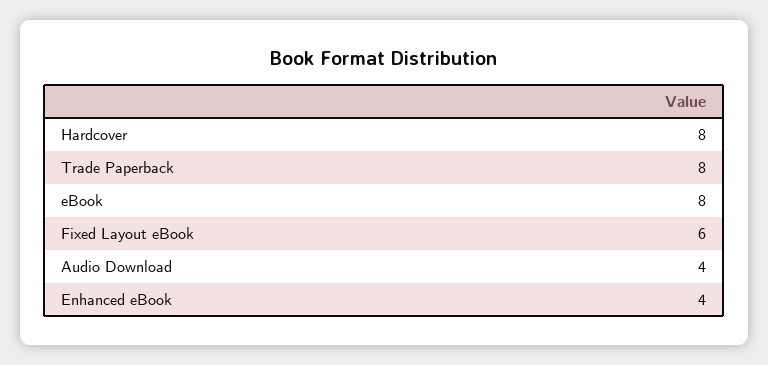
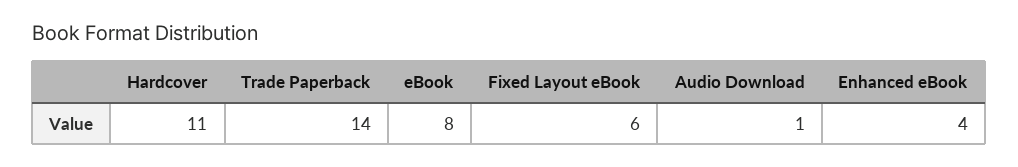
Hardcover: 8 -> 11
Trade Paperback: 8 -> 14
Audio Download: 4 -> 1

